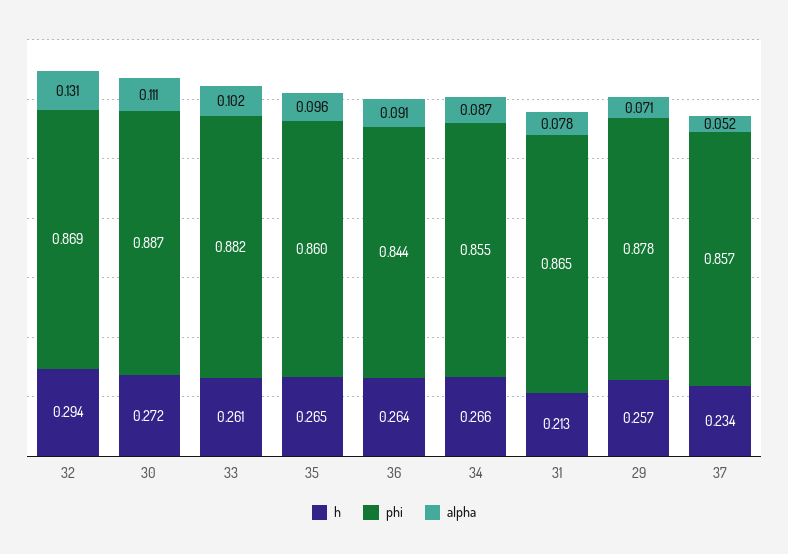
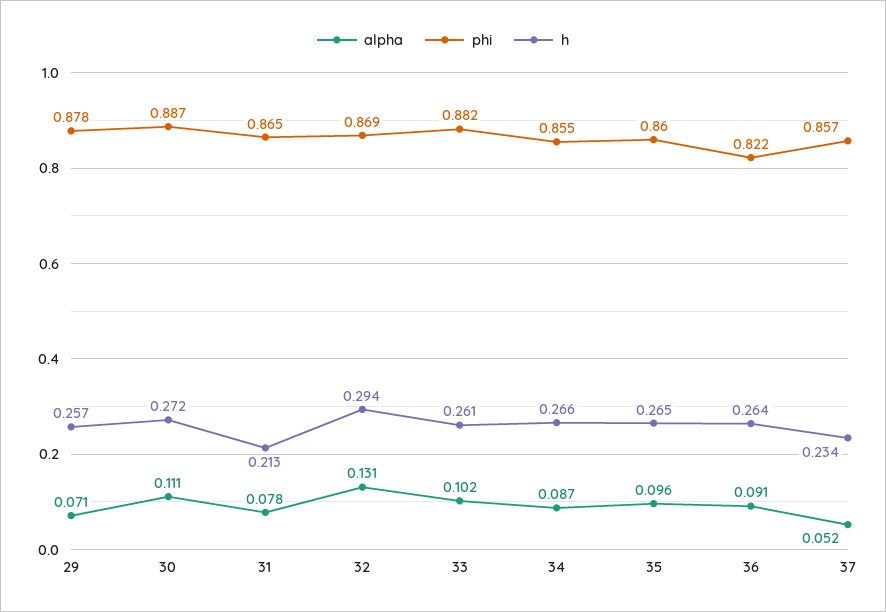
phi, 36: 0.844 -> 0.822

